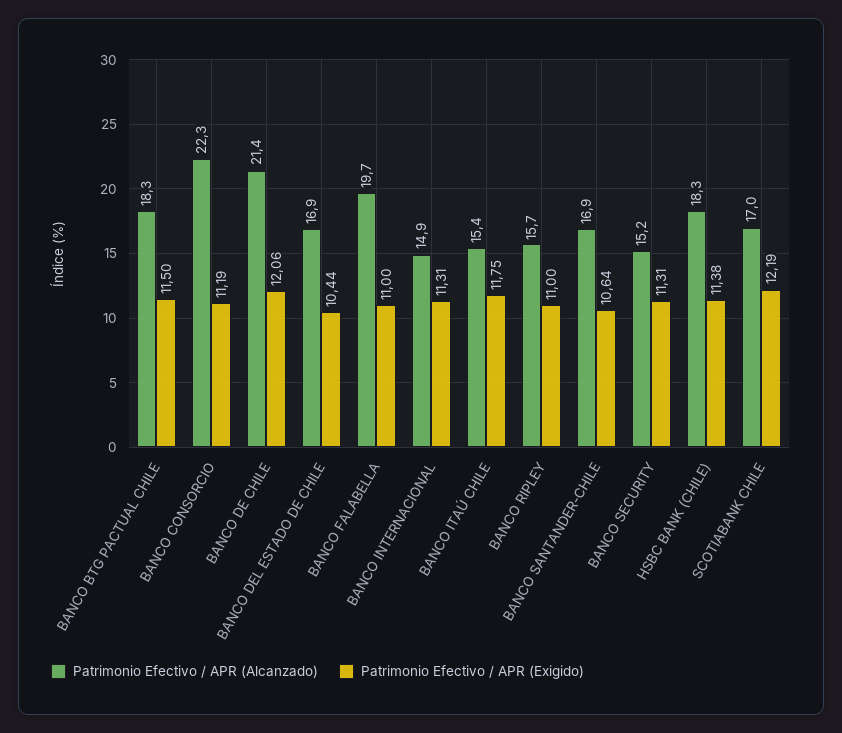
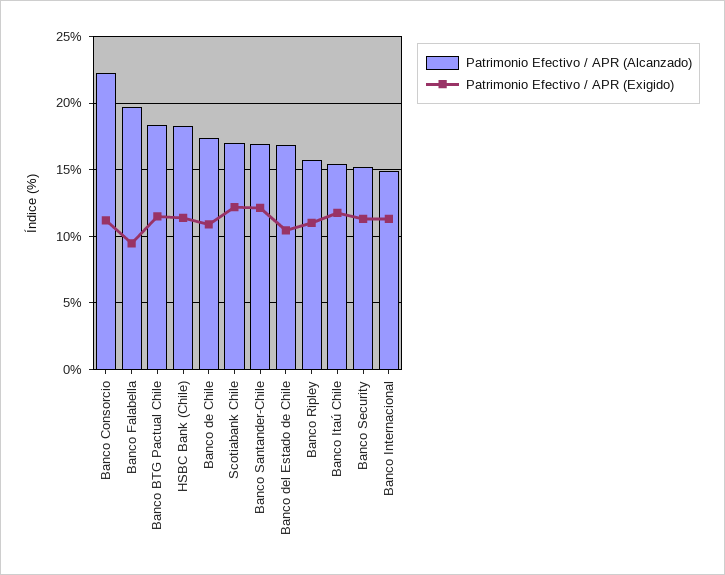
Patrimonio Efectivo / APR (Alcanzado), BANCO DE CHILE: 21.4 -> 17.5
Patrimonio Efectivo / APR (Exigido), BANCO DE CHILE: 12.06 -> 11
Patrimonio Efectivo / APR (Exigido), BANCO FALABELLA: 11 -> 9.5
Patrimonio Efectivo / APR (Exigido), BANCO SANTANDER-CHILE: 10.64 -> 12

